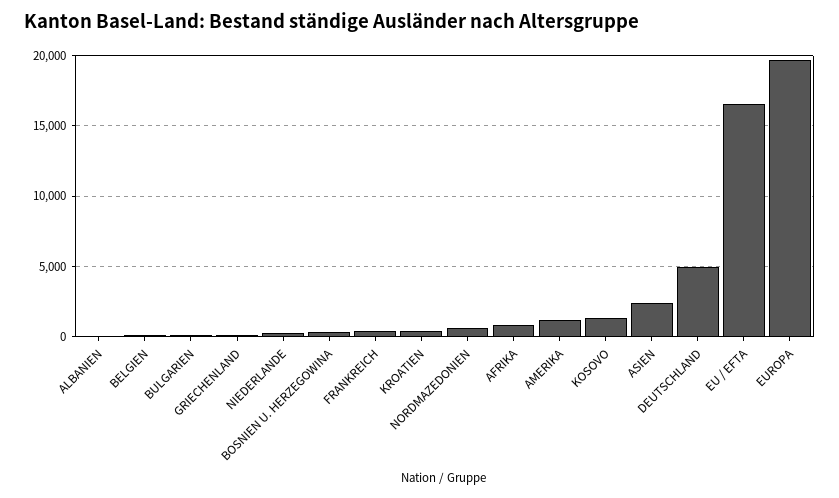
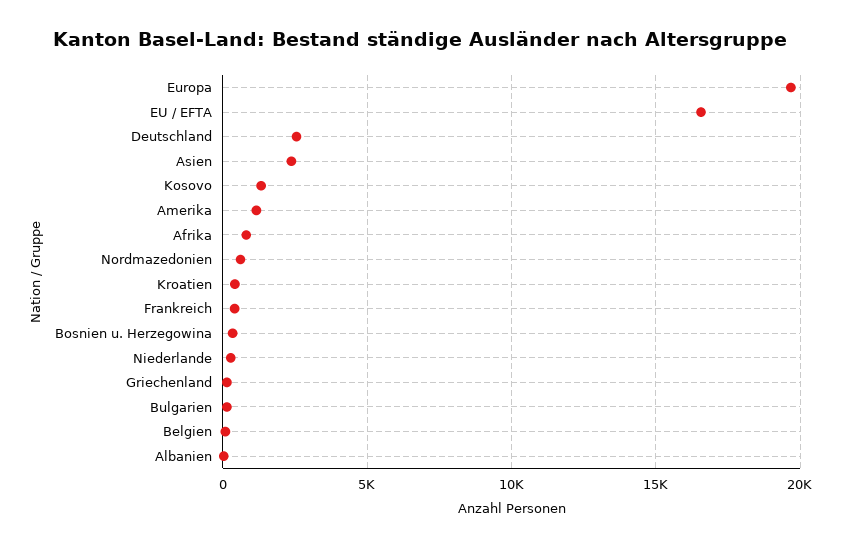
DEUTSCHLAND: 5000 -> 2500

